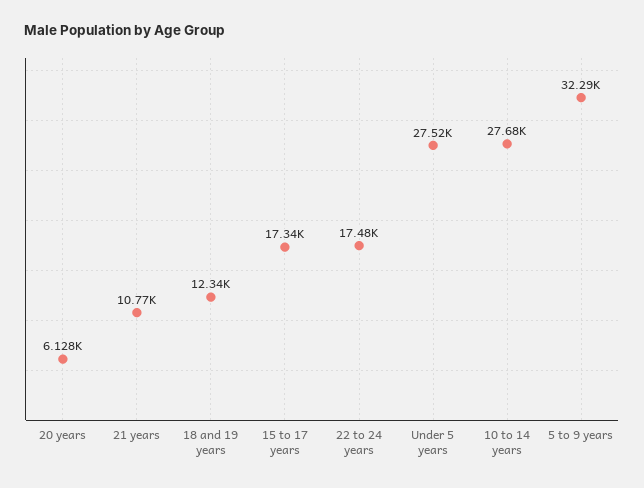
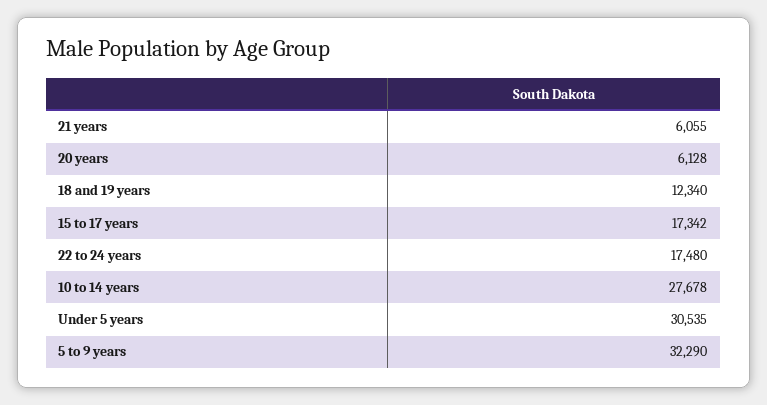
21 years: 10770 -> 6055
Under 5 years: 27520 -> 30535

